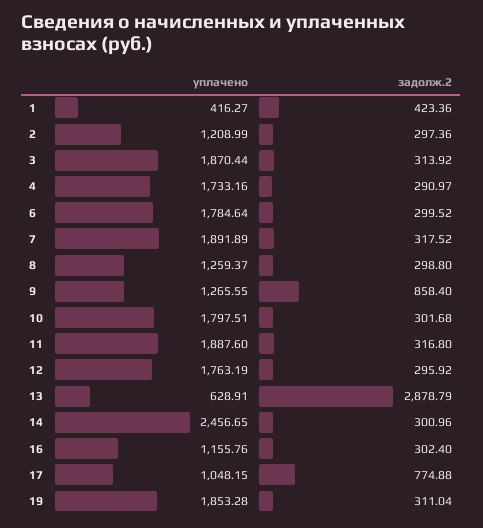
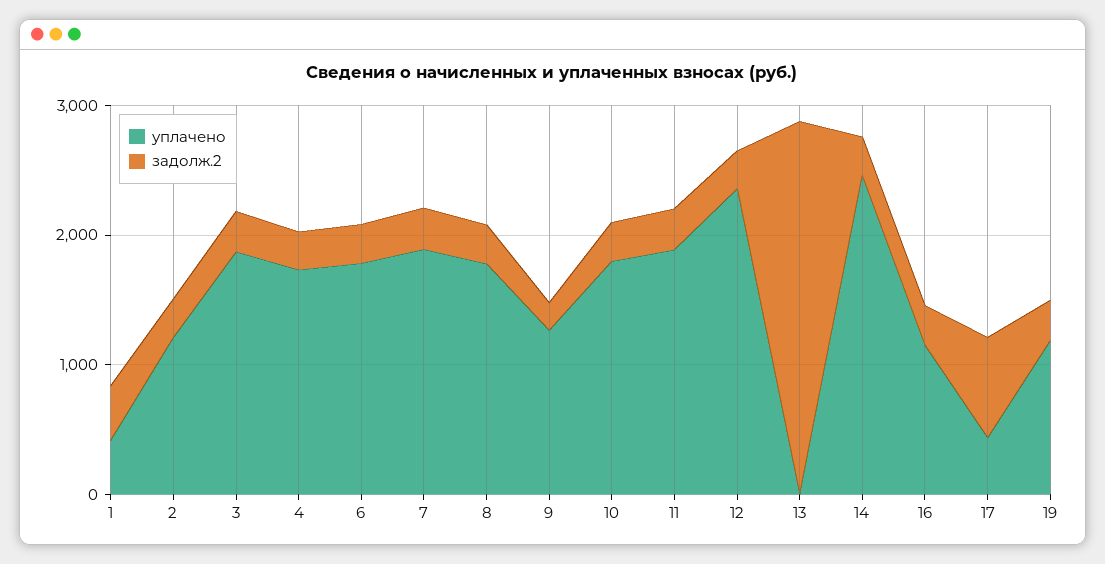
уплачено, 8: 1259.37 -> 1800
задолж.2, 9: 858.4 -> 200
уплачено, 12: 1763.19 -> 2400
уплачено, 13: 628.91 -> 0
уплачено, 17: 1048.15 -> 400
уплачено, 19: 1853.28 -> 1200

